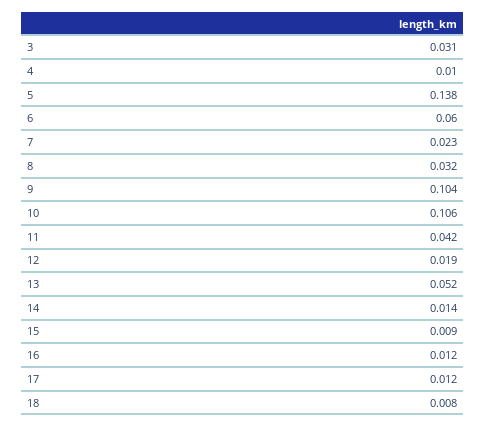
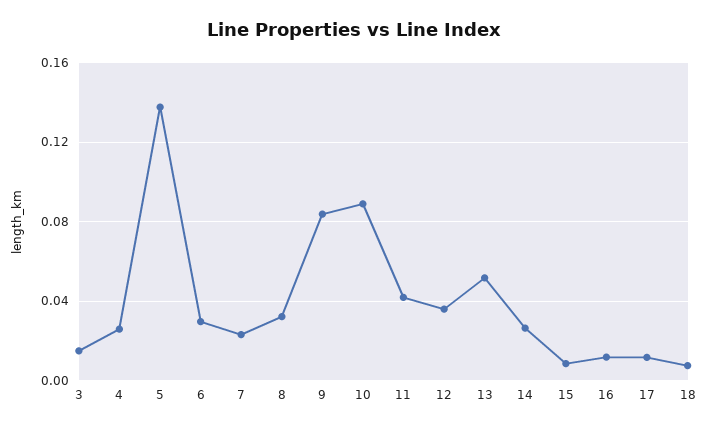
3: 0.031 -> 0.015
4: 0.01 -> 0.025
6: 0.06 -> 0.03
9: 0.104 -> 0.085
10: 0.106 -> 0.09
12: 0.019 -> 0.035
14: 0.014 -> 0.025

